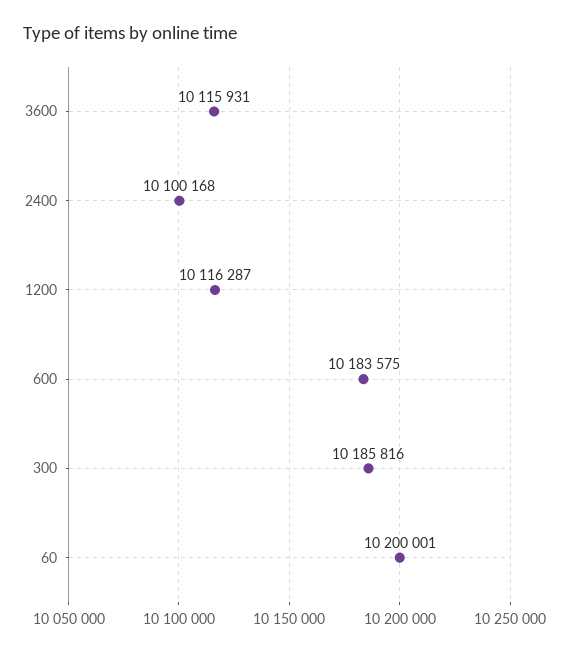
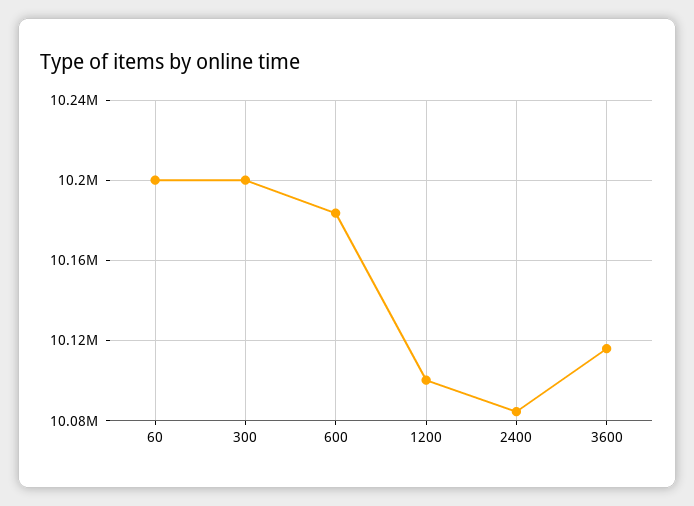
2400: 10100168 -> 10085000
1200: 10116287 -> 10100000
300: 10185816 -> 10200000

